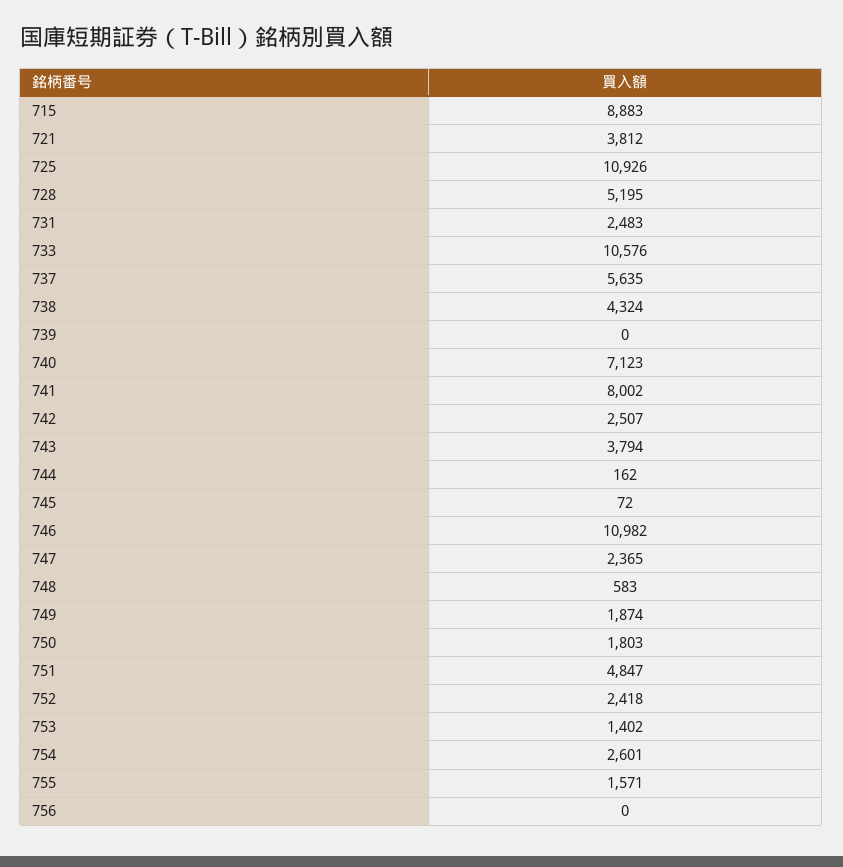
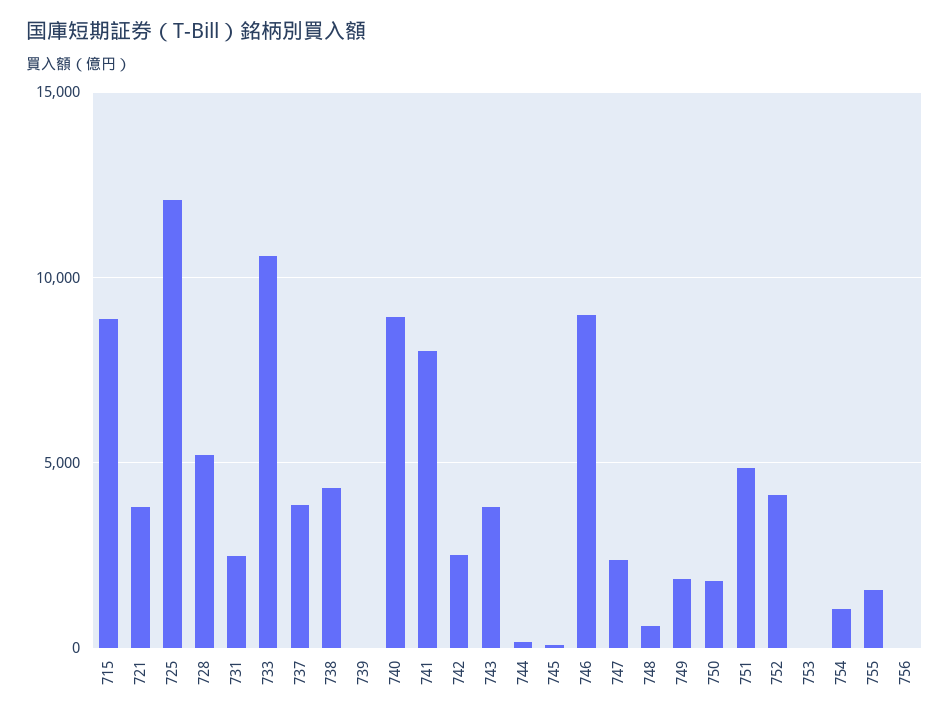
725: 10926 -> 12000
737: 5635 -> 4000
740: 7123 -> 9000
746: 10982 -> 9000
752: 2418 -> 4000
753: 1402 -> 0
754: 2601 -> 1000

